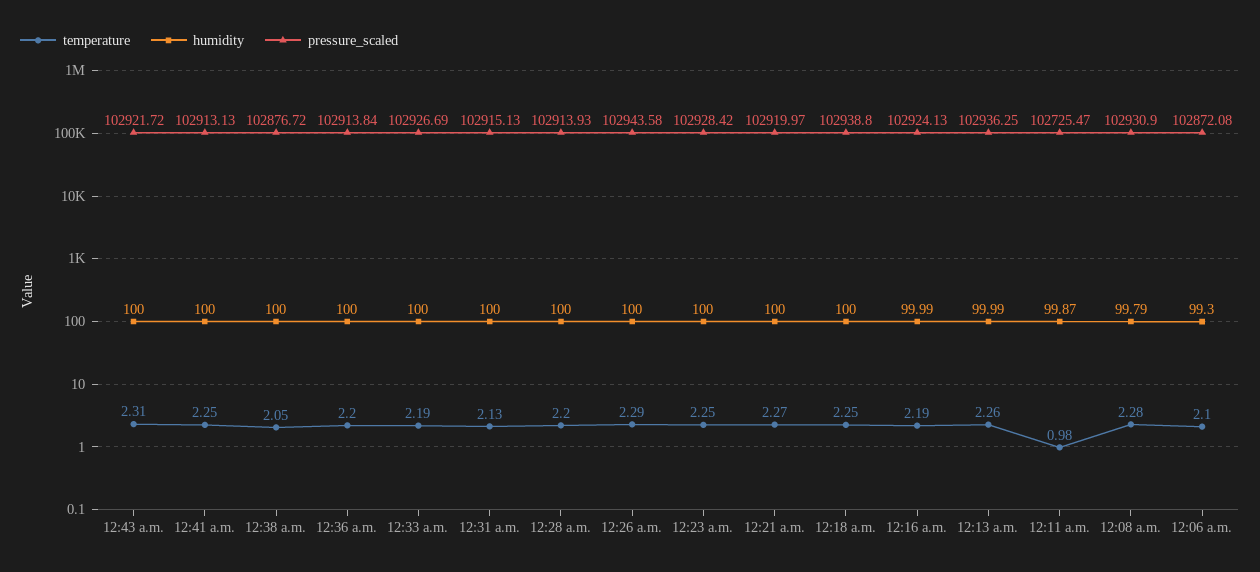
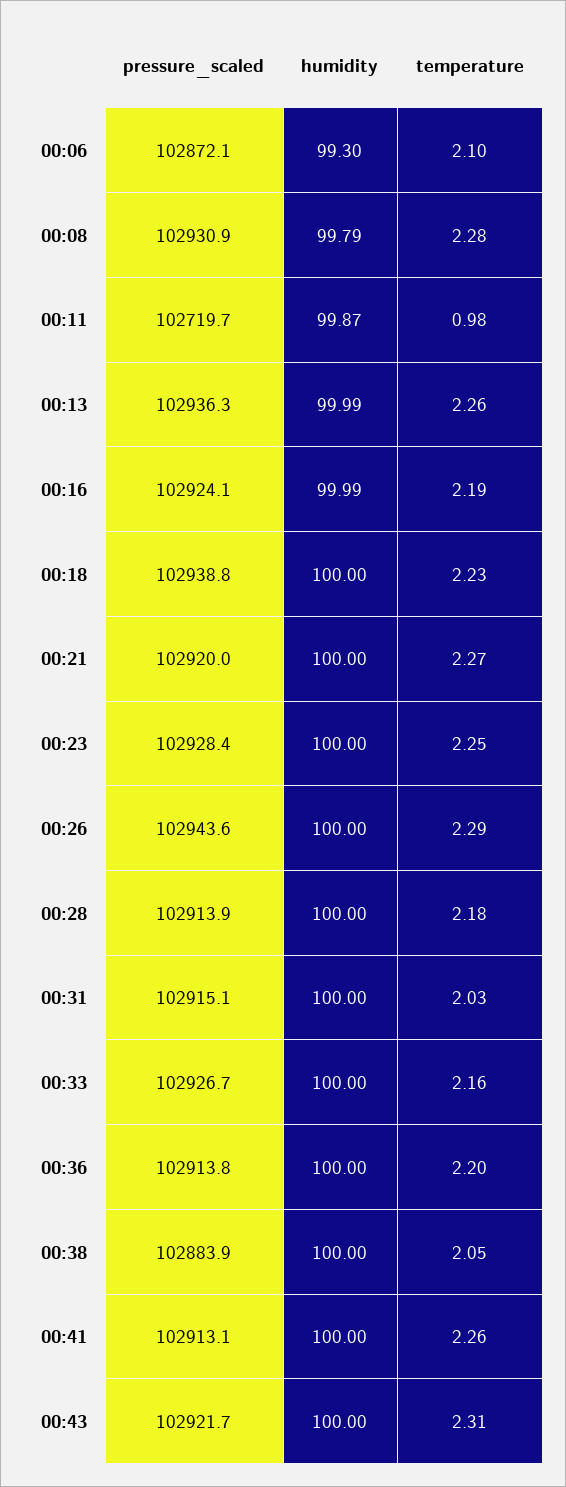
temperature, 12:41 a.m.: 2.25 -> 2.26
pressure_scaled, 12:38 a.m.: 102876.72 -> 102883.9
temperature, 12:33 a.m.: 2.19 -> 2.16
temperature, 12:31 a.m.: 2.13 -> 2.03
temperature, 12:28 a.m.: 2.2 -> 2.18
temperature, 12:18 a.m.: 2.25 -> 2.23
pressure_scaled, 12:11 a.m.: 102725.47 -> 102719.7

